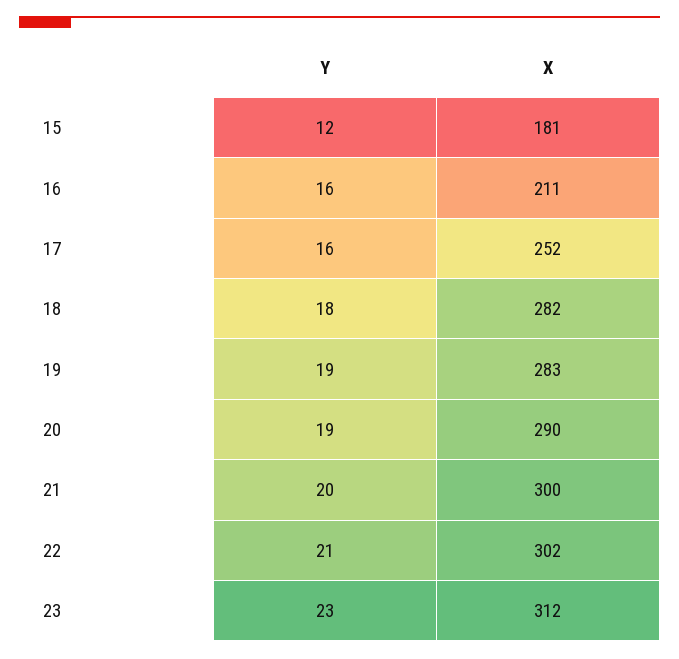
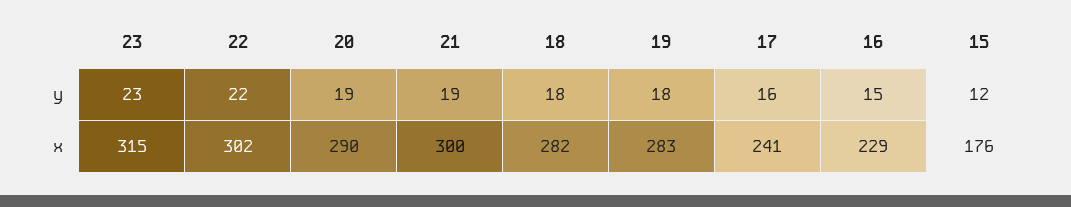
X, 15: 181 -> 176
Y, 16: 16 -> 15
X, 16: 211 -> 229
X, 17: 252 -> 241
Y, 19: 19 -> 18
Y, 21: 20 -> 19
Y, 22: 21 -> 22
X, 23: 312 -> 315

